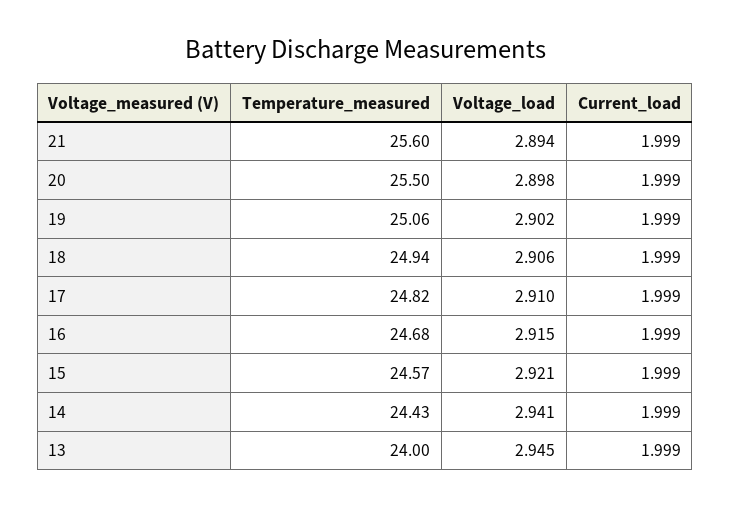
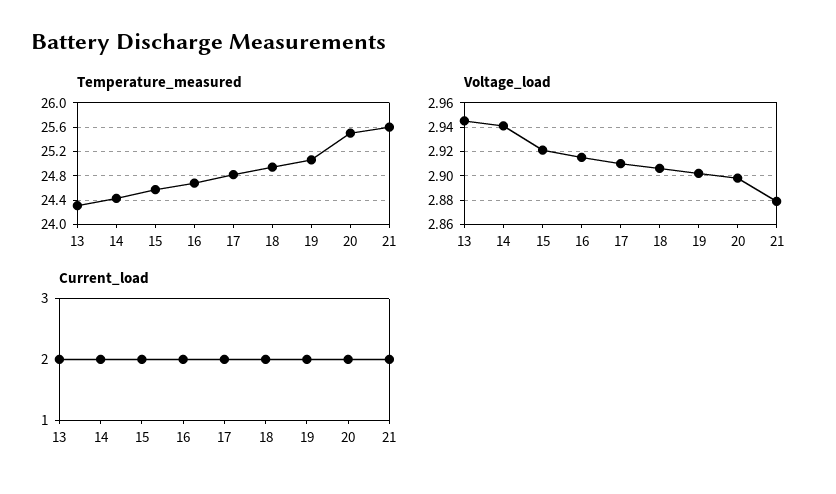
Voltage_load, 21: 2.894 -> 2.88
Temperature_measured, 13: 24 -> 24.3

